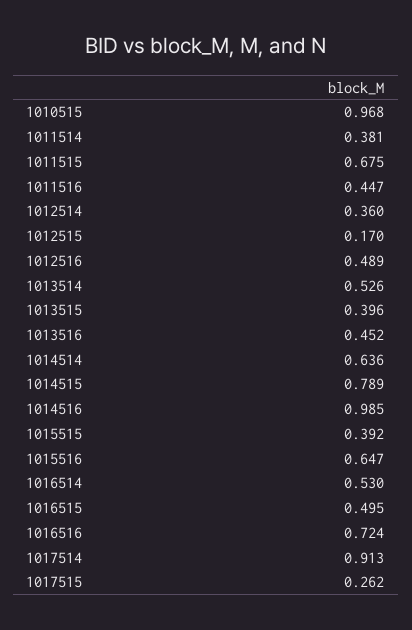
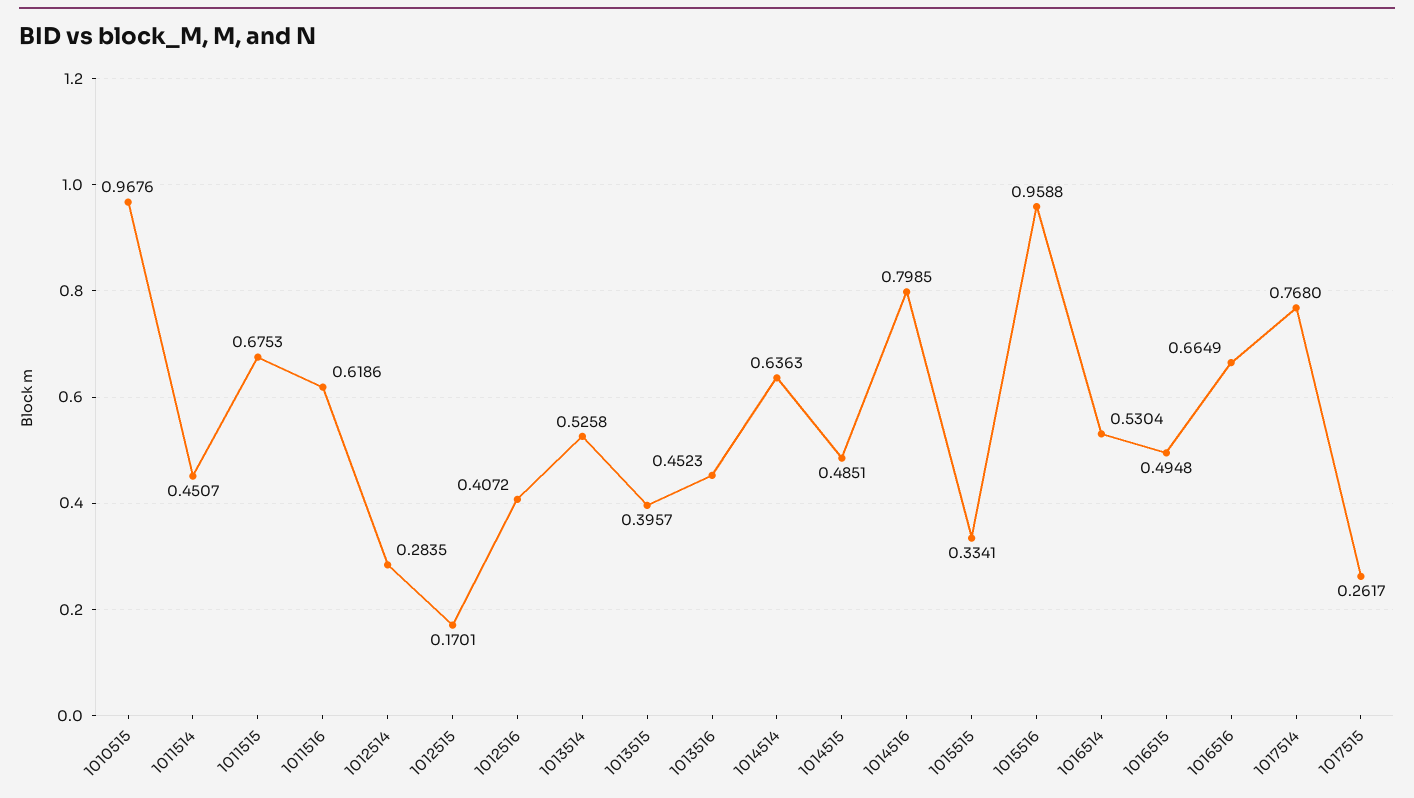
1011514: 0.381 -> 0.4507
1011516: 0.447 -> 0.6186
1012514: 0.36 -> 0.2835
1012516: 0.489 -> 0.4072
1014515: 0.789 -> 0.4851
1014516: 0.985 -> 0.7985
1015515: 0.392 -> 0.3341
1015516: 0.647 -> 0.9588
1016516: 0.724 -> 0.6649
1017514: 0.913 -> 0.768

